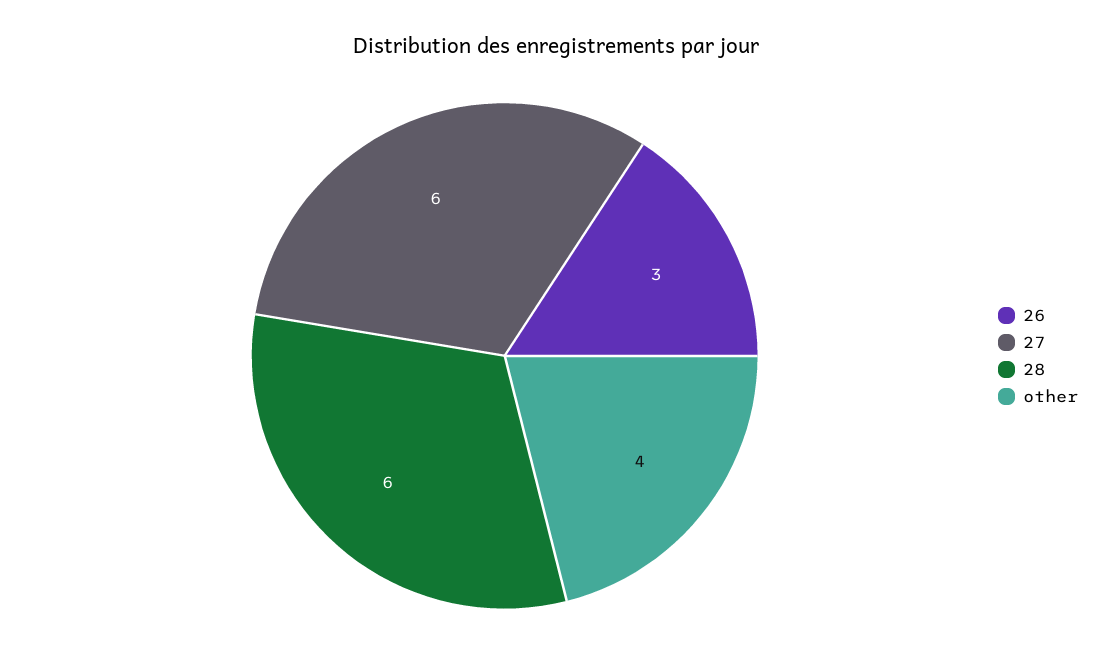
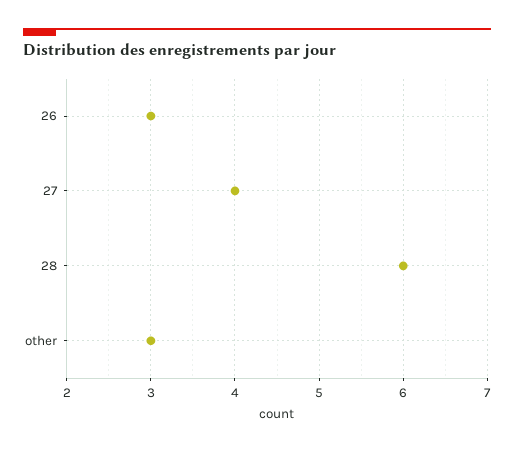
27: 6 -> 4
other: 4 -> 3

